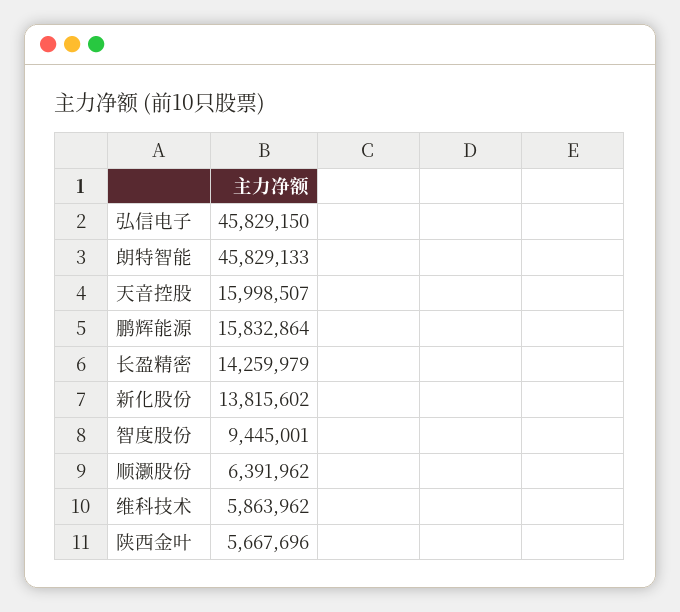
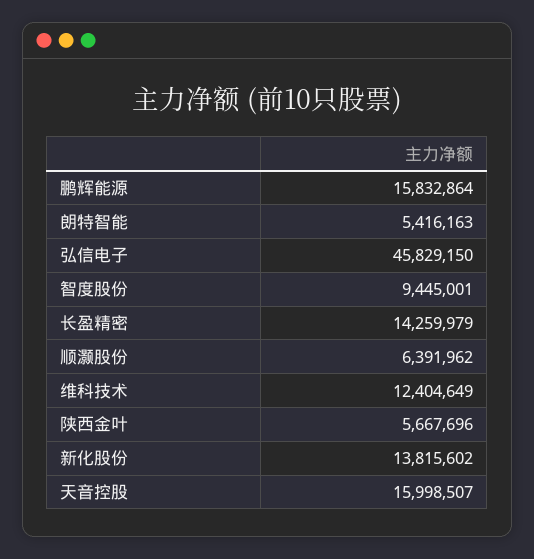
朗特智能: 45829133 -> 5416163
维科技术: 5863962 -> 12404649

